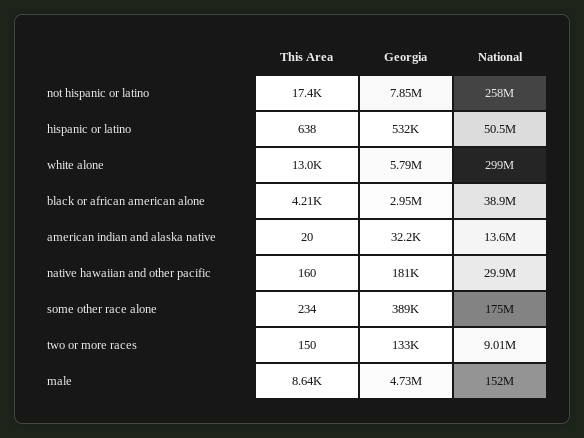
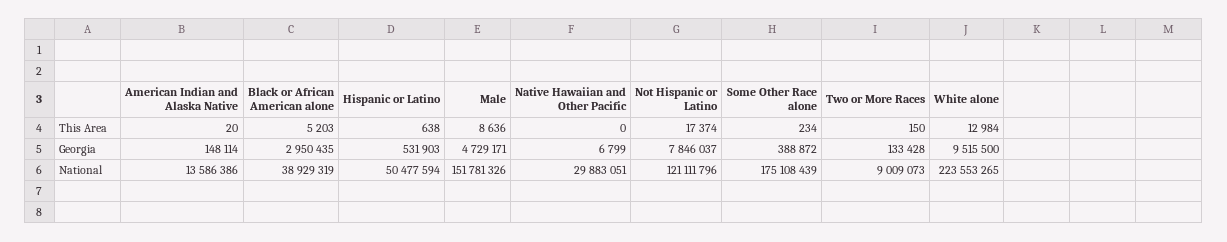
National, not hispanic or latino: 258000000 -> 121111796
Georgia, white alone: 5790000 -> 9515500
National, white alone: 299000000 -> 223553265
This Area, black or african american alone: 4210 -> 5203
Georgia, american indian and alaska native: 32200 -> 148114
This Area, native hawaiian and other pacific: 160 -> 0
Georgia, native hawaiian and other pacific: 181000 -> 6799

